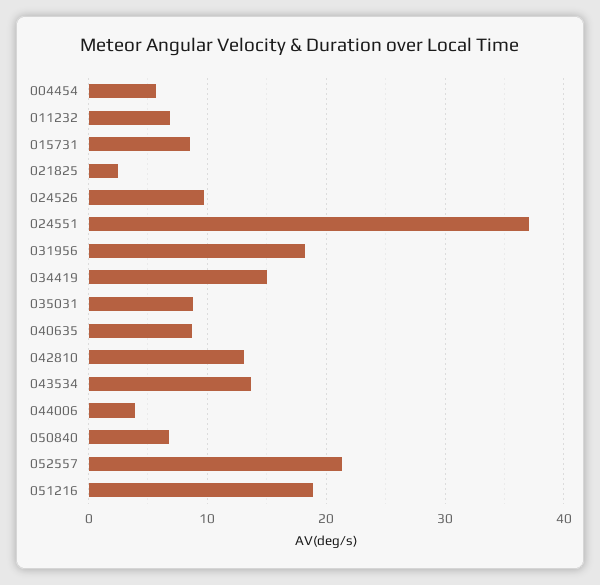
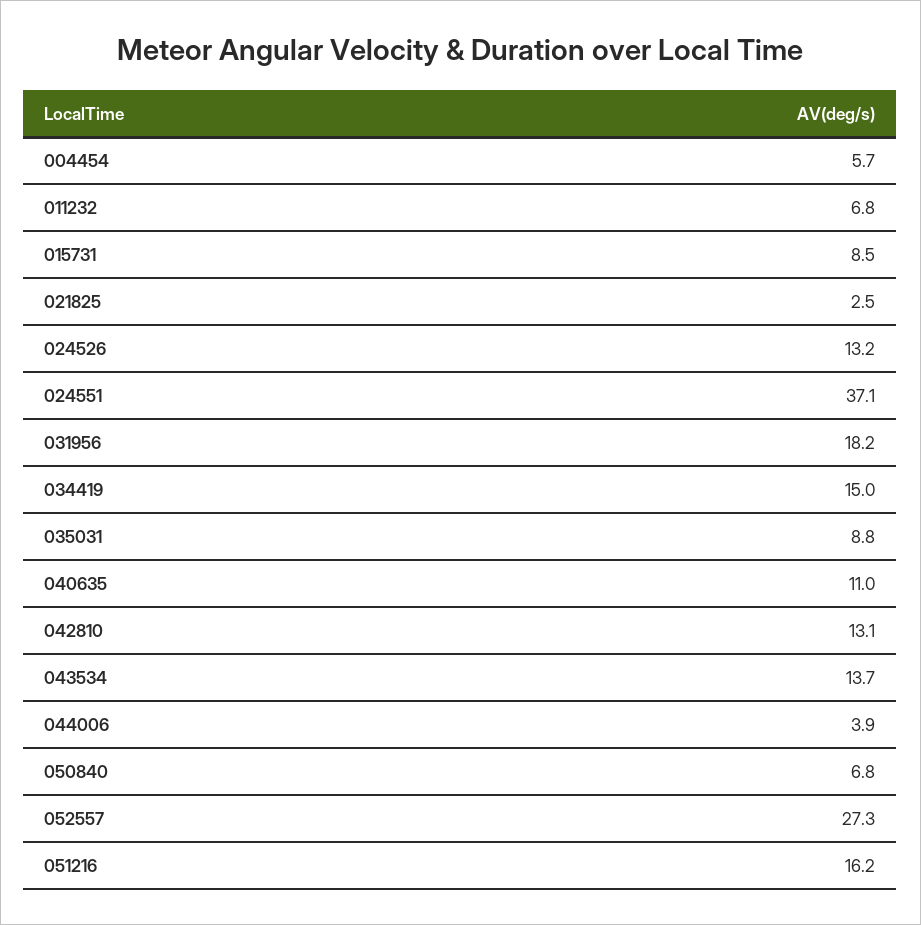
024526: 10 -> 13.2
040635: 9 -> 11
052557: 21 -> 27.3
051216: 19 -> 16.2

